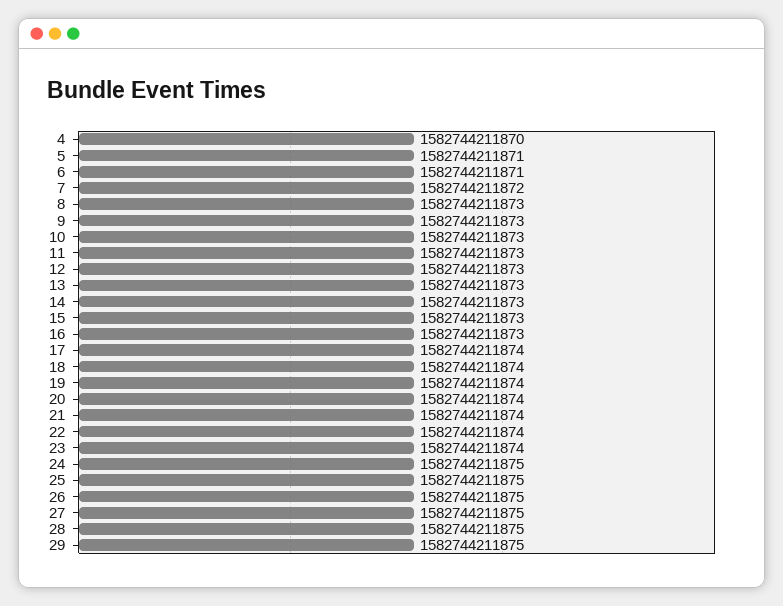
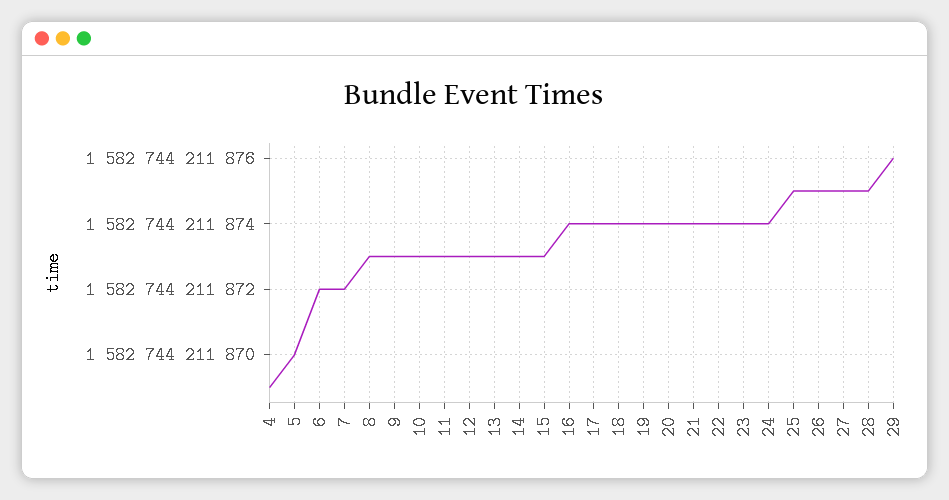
4: 1582744211870 -> 1582744211869
5: 1582744211871 -> 1582744211870
6: 1582744211871 -> 1582744211872
16: 1582744211873 -> 1582744211874
24: 1582744211875 -> 1582744211874
29: 1582744211875 -> 1582744211876

